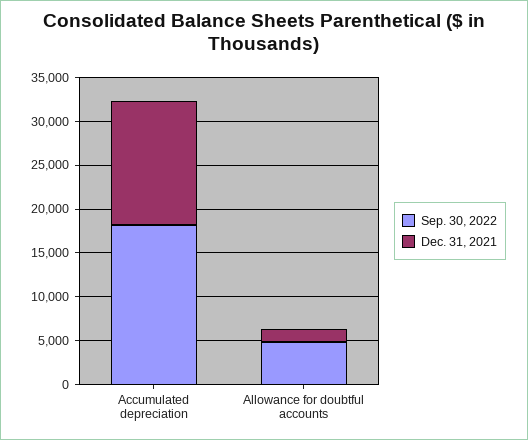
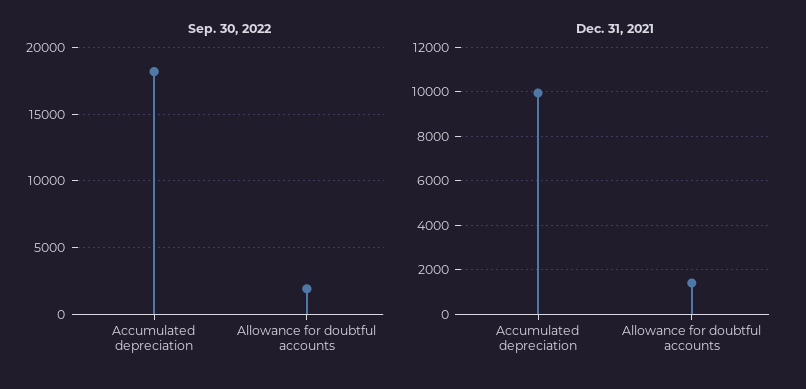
Dec. 31, 2021, Accumulated depreciation: 14000 -> 10000
Sep. 30, 2022, Allowance for doubtful accounts: 5000 -> 2000

